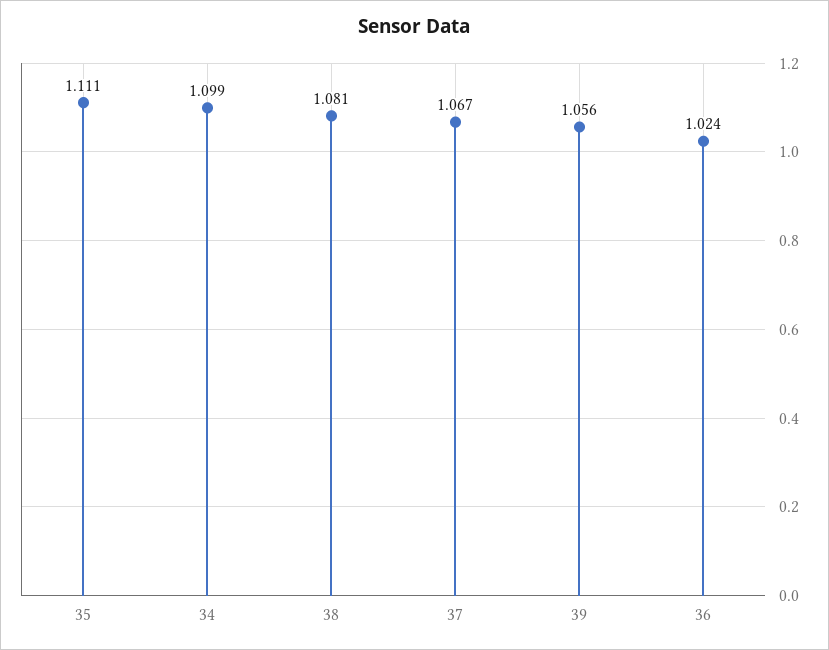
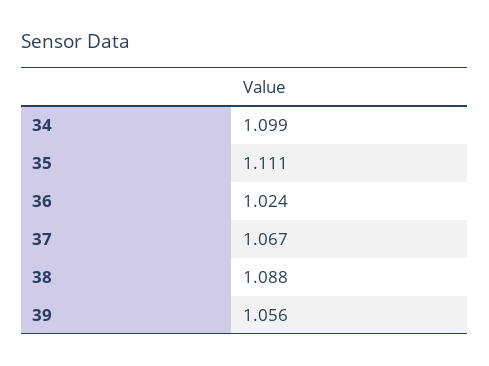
38: 1.081 -> 1.088

